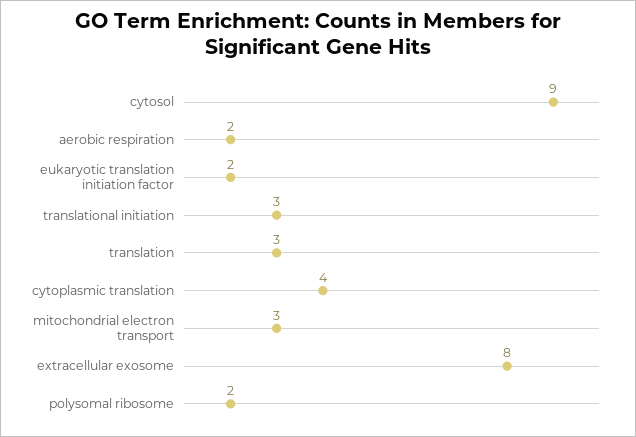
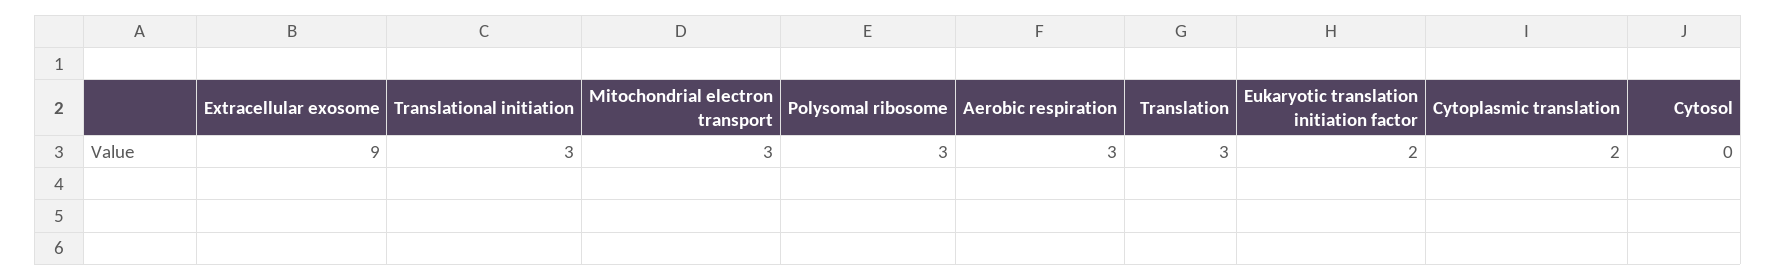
cytosol: 9 -> 0
aerobic respiration: 2 -> 3
cytoplasmic translation: 4 -> 2
extracellular exosome: 8 -> 9
polysomal ribosome: 2 -> 3

